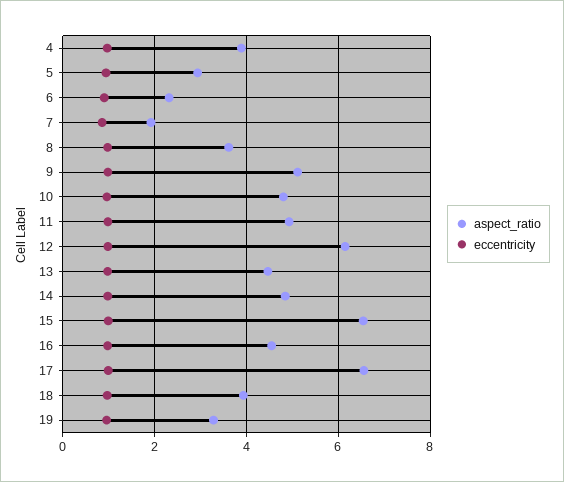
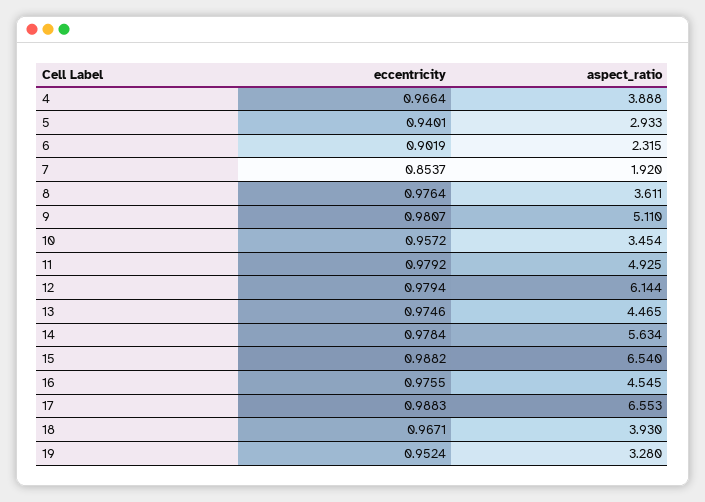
aspect_ratio, 10: 4.8 -> 3.454
aspect_ratio, 14: 4.8 -> 5.634

